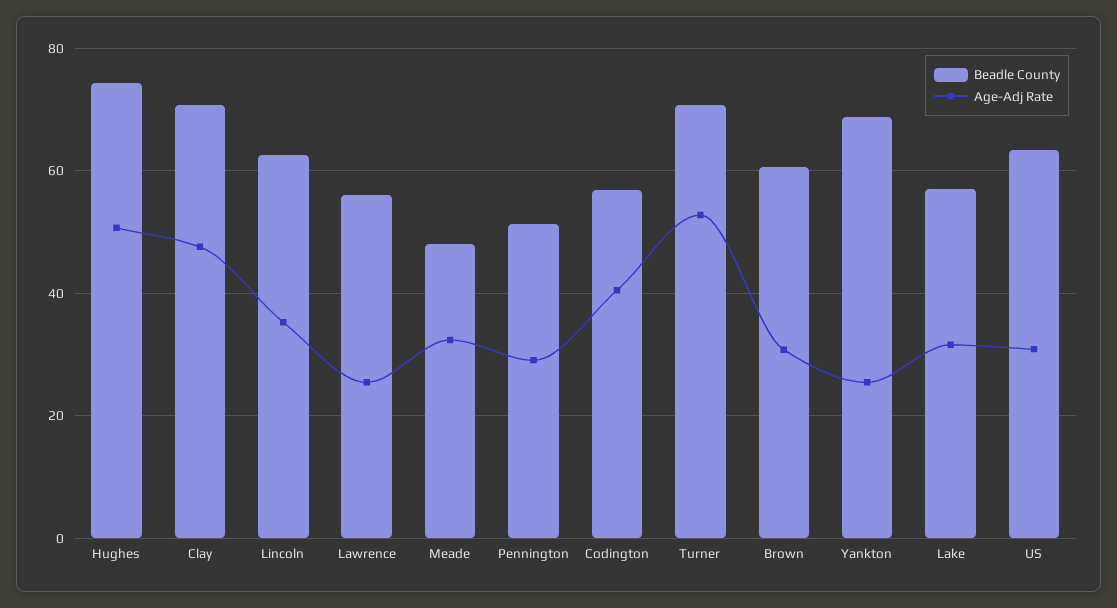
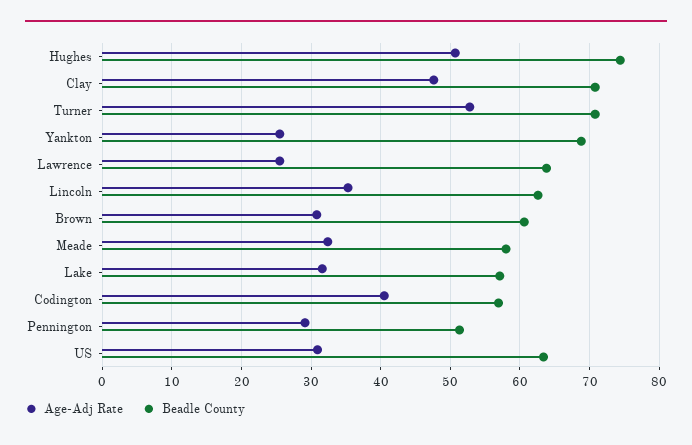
Beadle County, Lawrence: 56 -> 64
Beadle County, Meade: 48 -> 58

